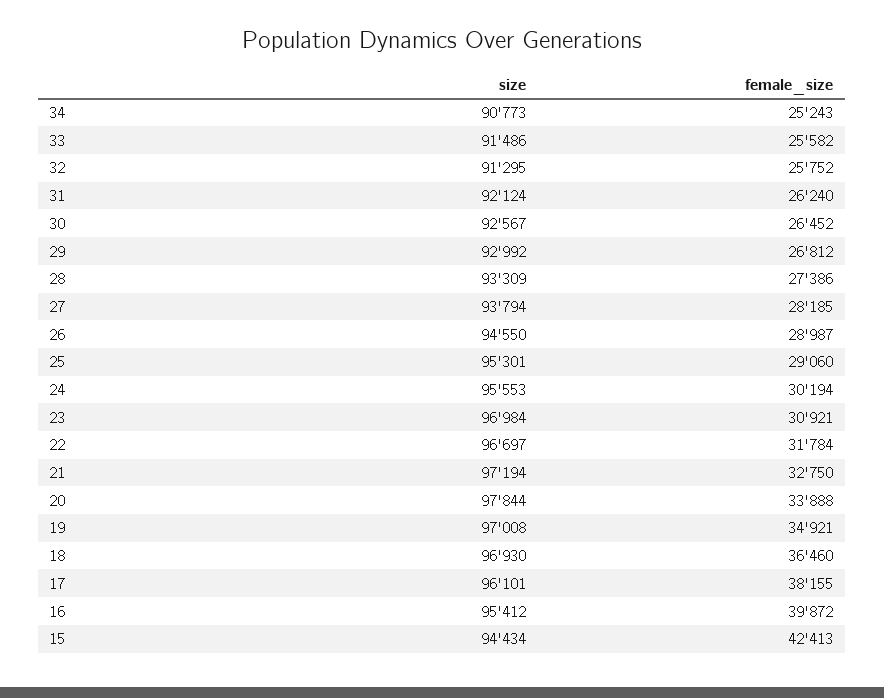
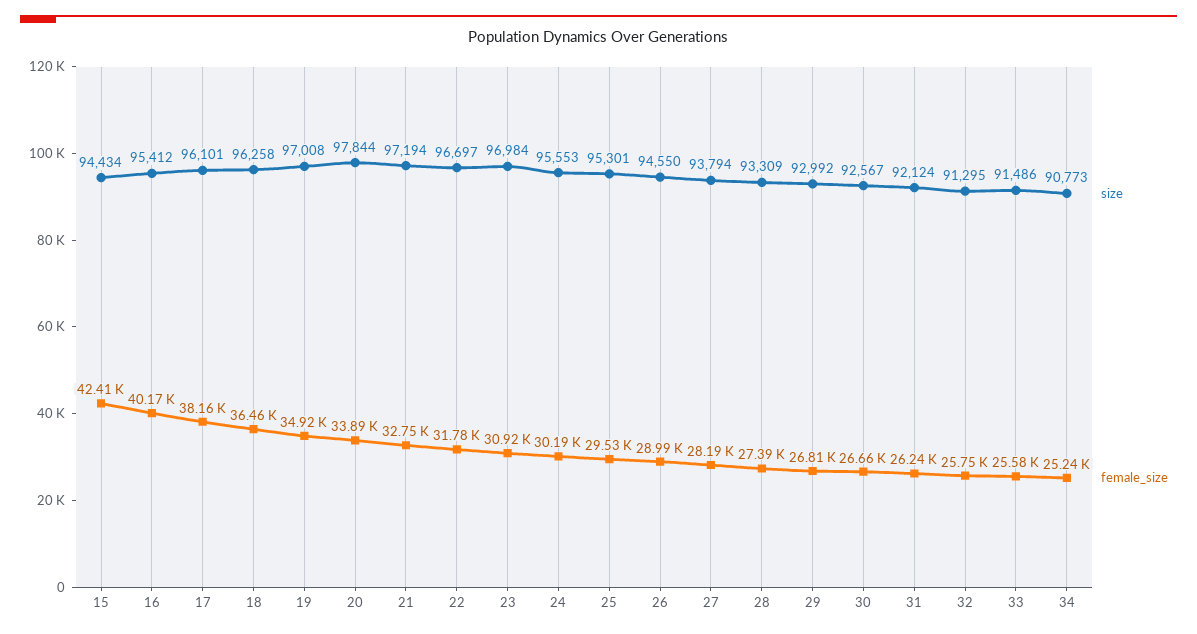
female_size, 30: 26452 -> 26660
female_size, 25: 29060 -> 29530
size, 18: 96930 -> 96258
female_size, 16: 39872 -> 40170

